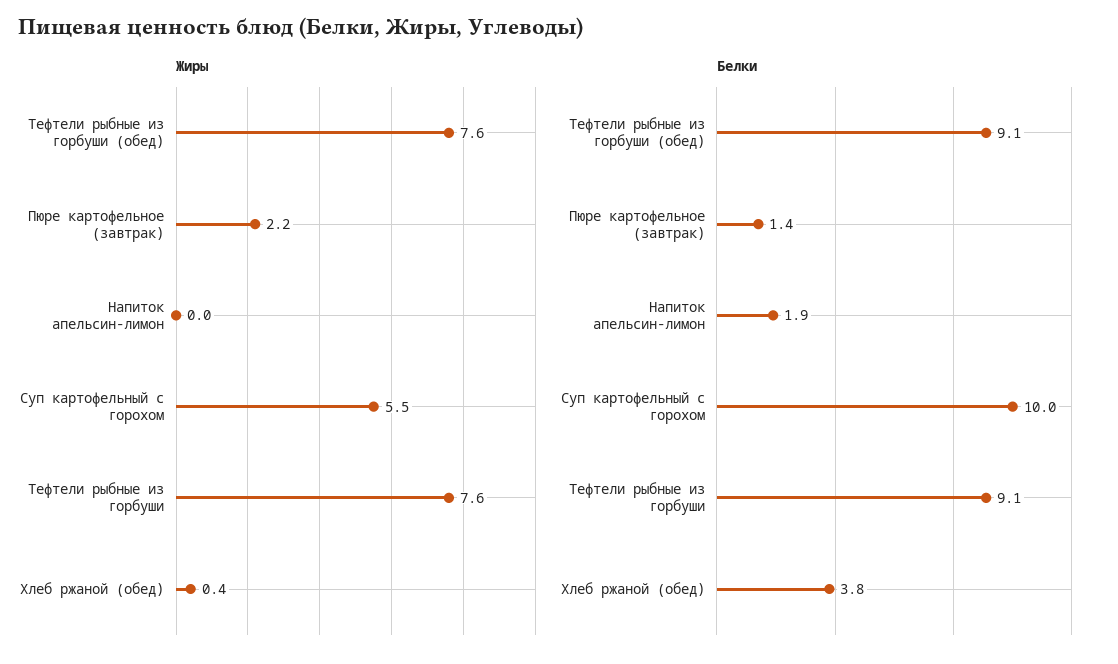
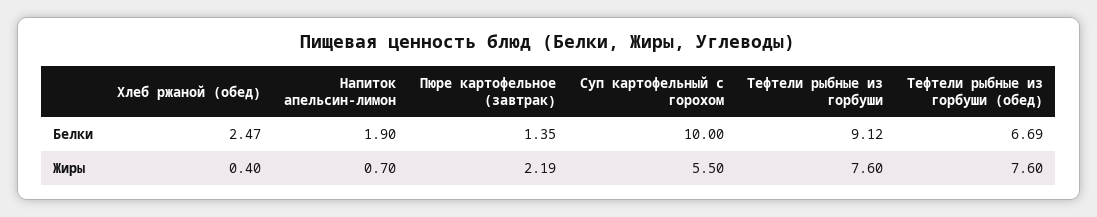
Жиры, Напиток апельсин-лимон: 0 -> 0.7
Белки, Тефтели рыбные из горбуши (обед): 9.1 -> 6.69
Белки, Хлеб ржаной (обед): 3.8 -> 2.47

